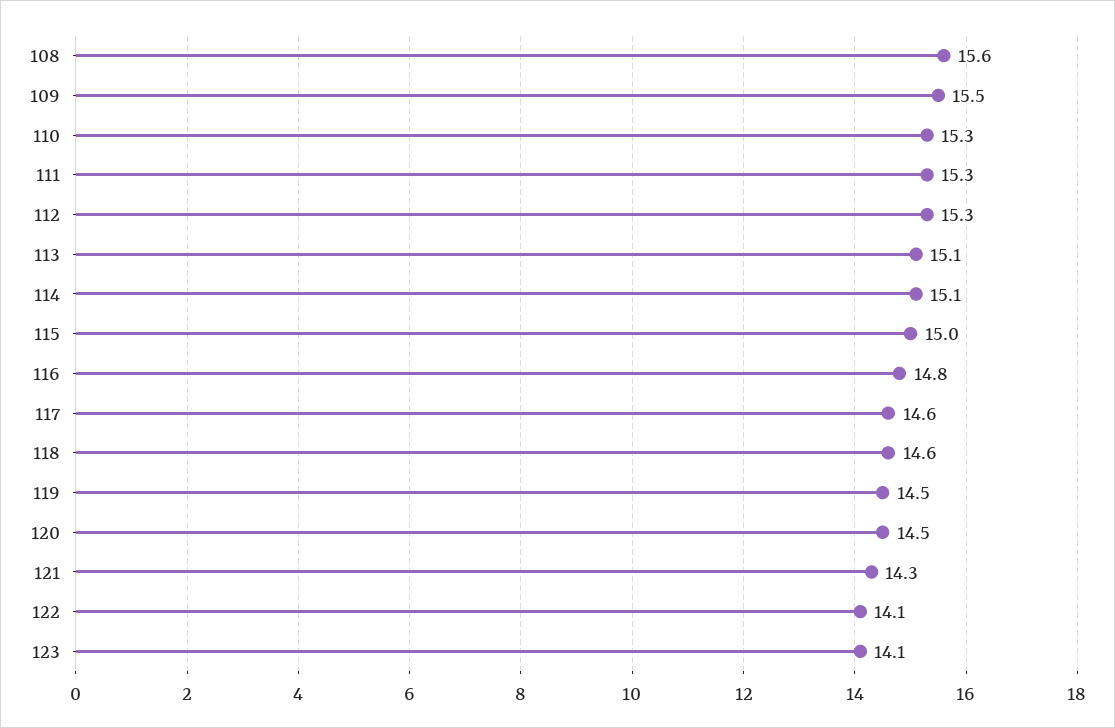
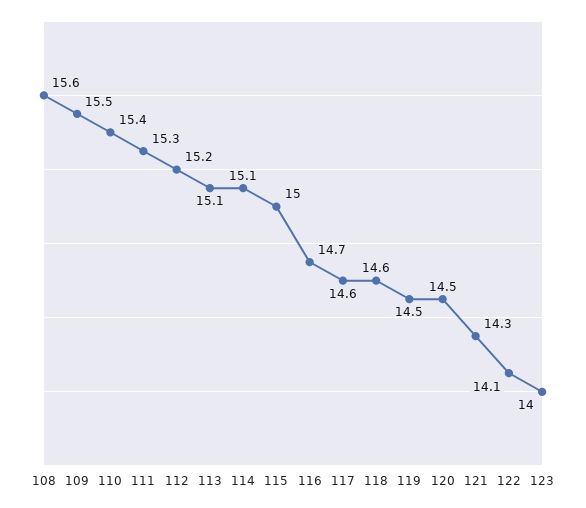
110: 15.3 -> 15.4
112: 15.3 -> 15.2
116: 14.8 -> 14.7
123: 14.1 -> 14

